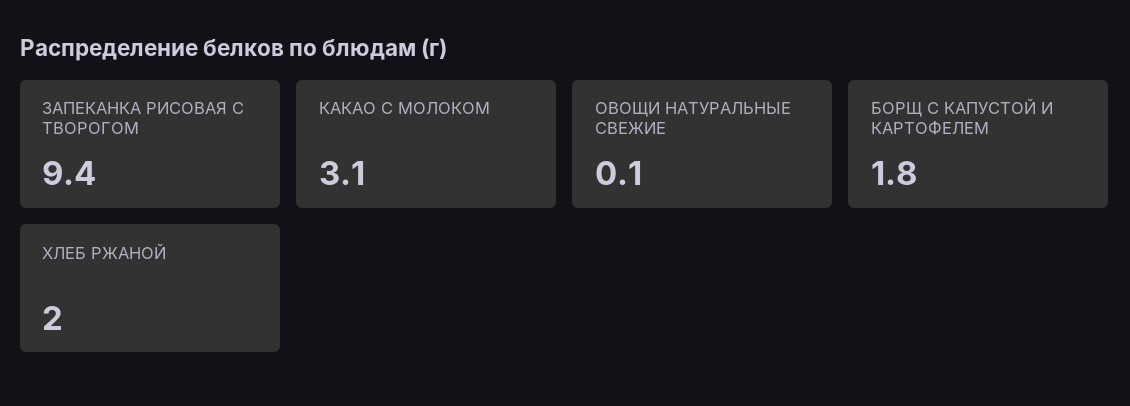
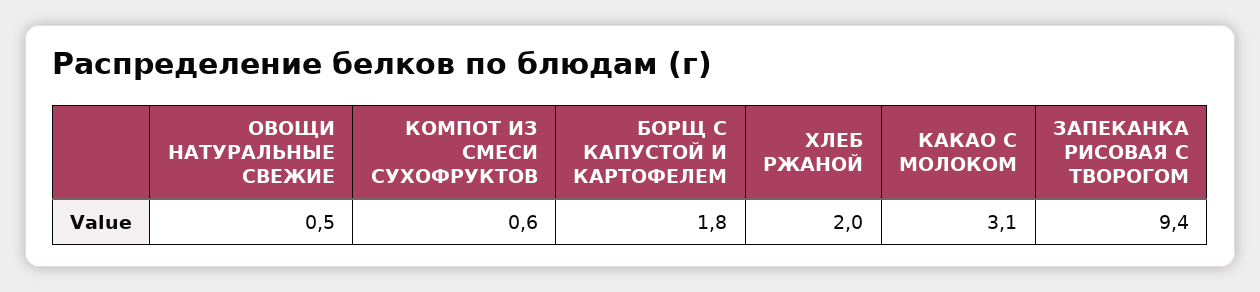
ОВОЩИ НАТУРАЛЬНЫЕ СВЕЖИЕ: 0.1 -> 0.5
КОМПОТ ИЗ СМЕСИ СУХОФРУКТОВ: none -> 0.6

